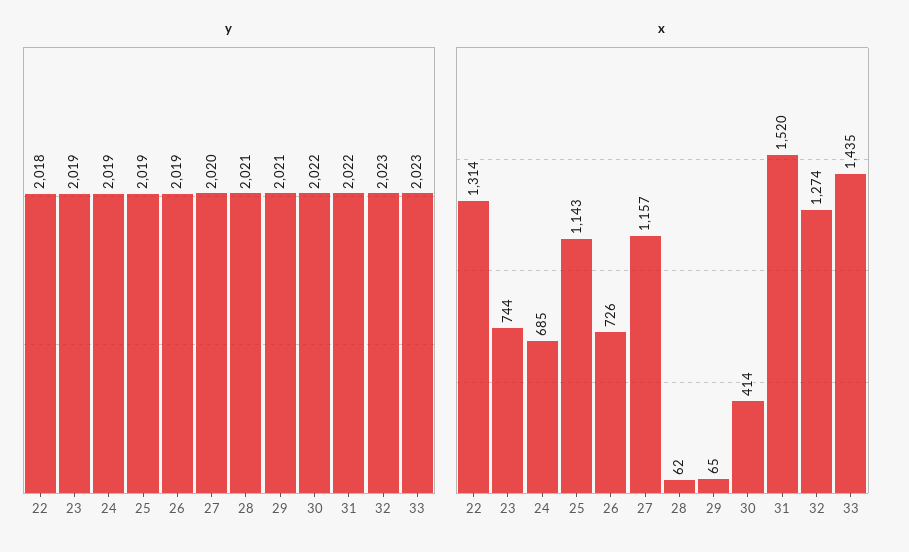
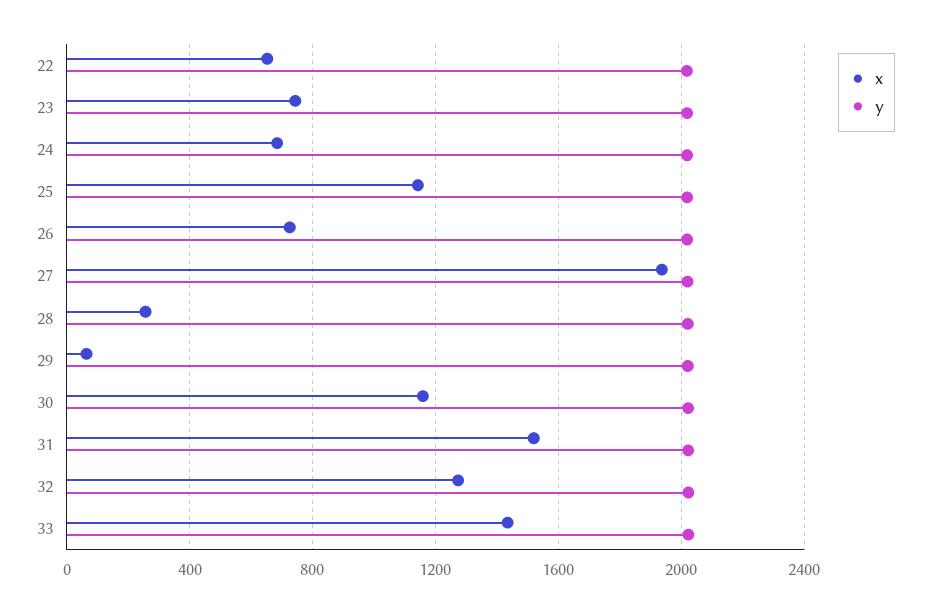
x, 22: 1314 -> 650
x, 27: 1157 -> 1950
x, 28: 62 -> 250
x, 30: 414 -> 1150

